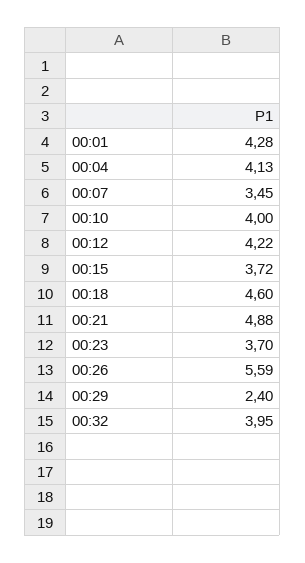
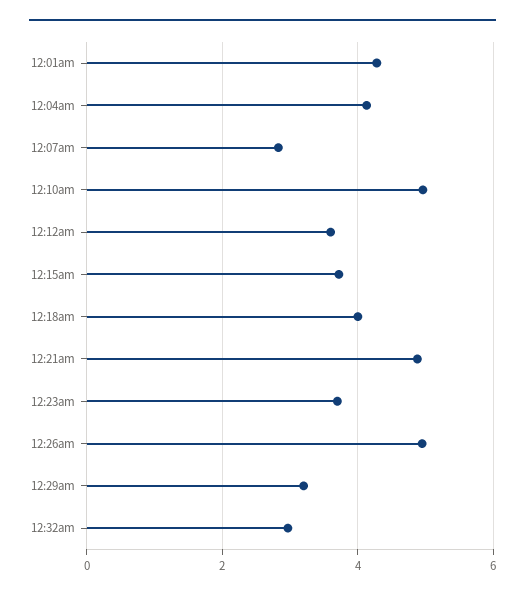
00:07: 3.45 -> 2.8
00:10: 4 -> 5
00:12: 4.22 -> 3.6
00:18: 4.6 -> 4
00:26: 5.59 -> 5
00:29: 2.4 -> 3.2
00:32: 3.95 -> 3

